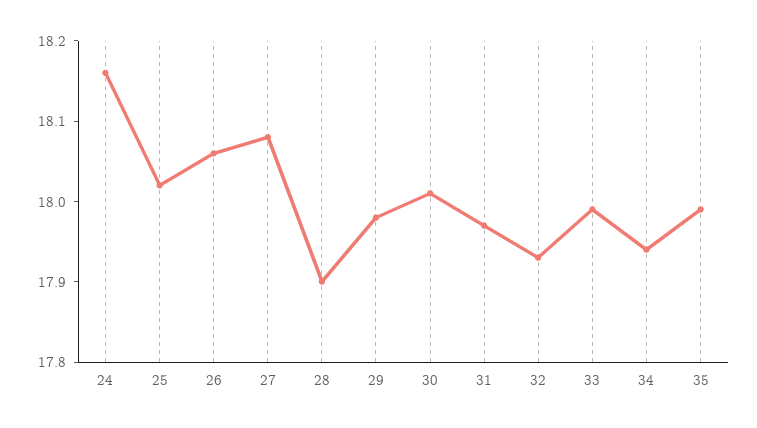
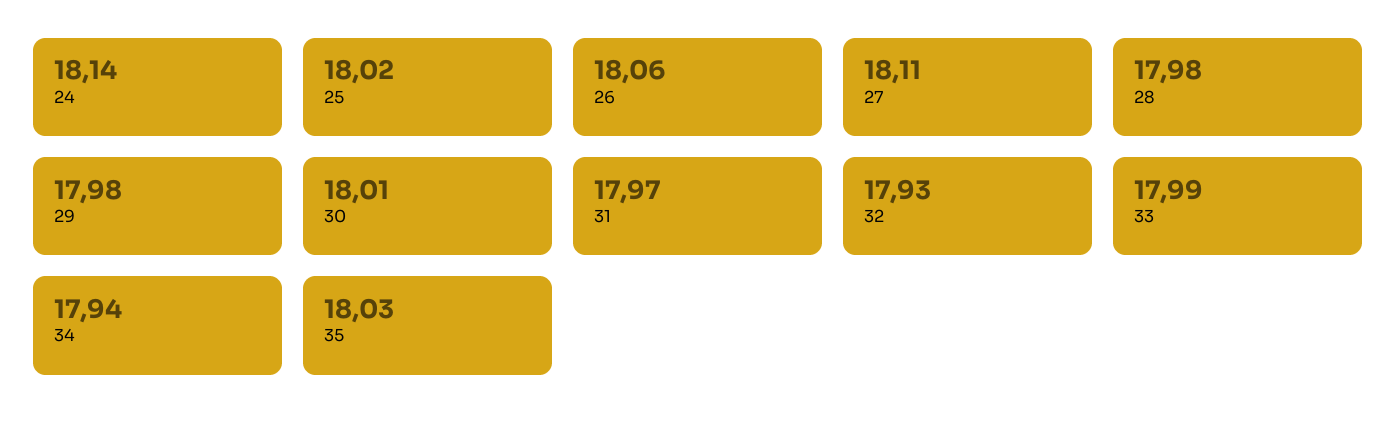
24: 18.16 -> 18.14
27: 18.08 -> 18.11
28: 17.9 -> 17.98
35: 17.99 -> 18.03

